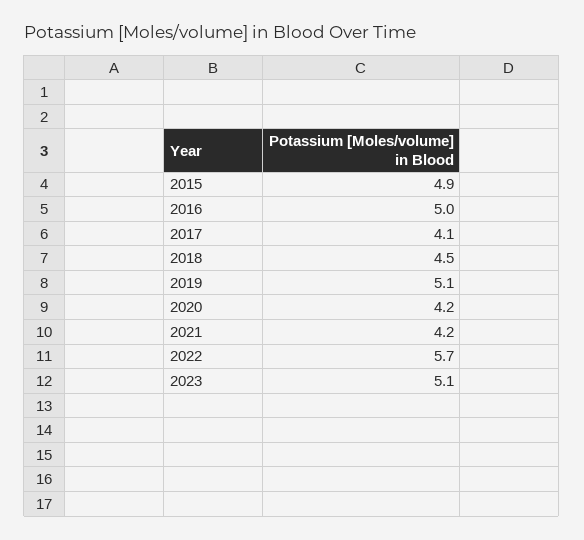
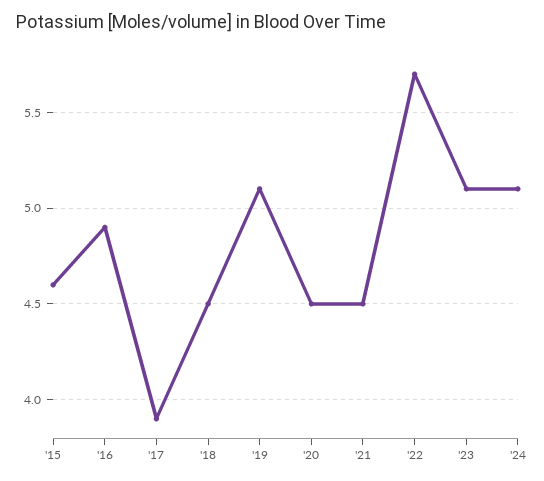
2015: 4.9 -> 4.6
2016: 5 -> 4.9
2017: 4.1 -> 3.9
2020: 4.2 -> 4.5
2021: 4.2 -> 4.5
'24: none -> 5.1

